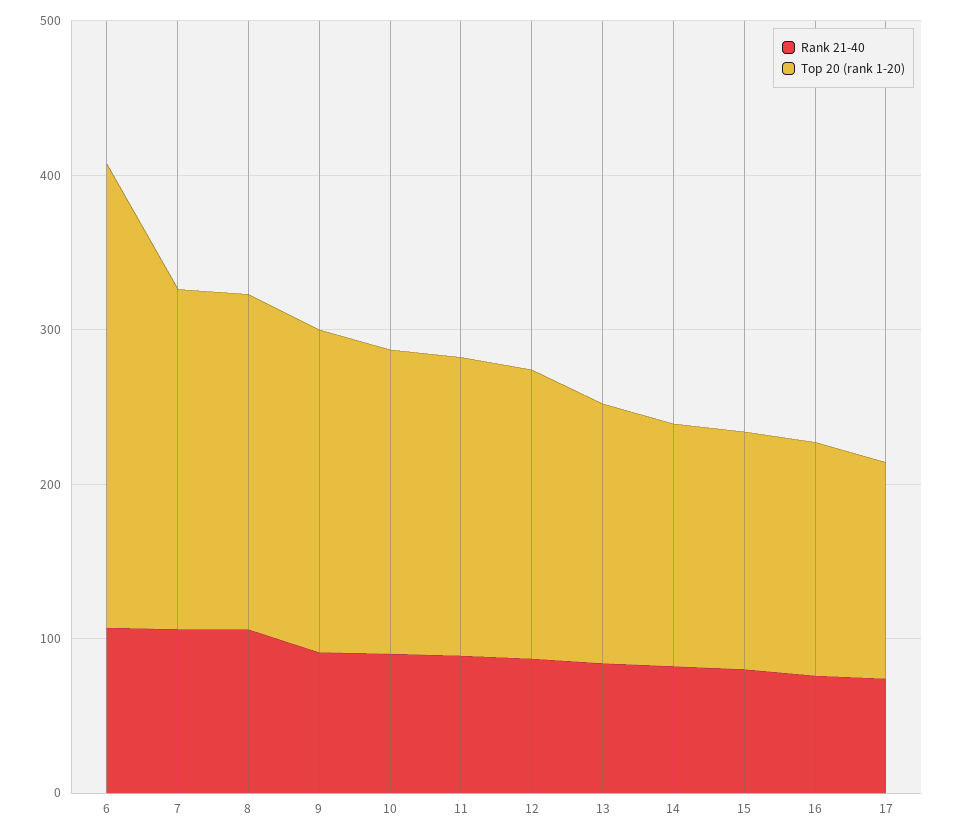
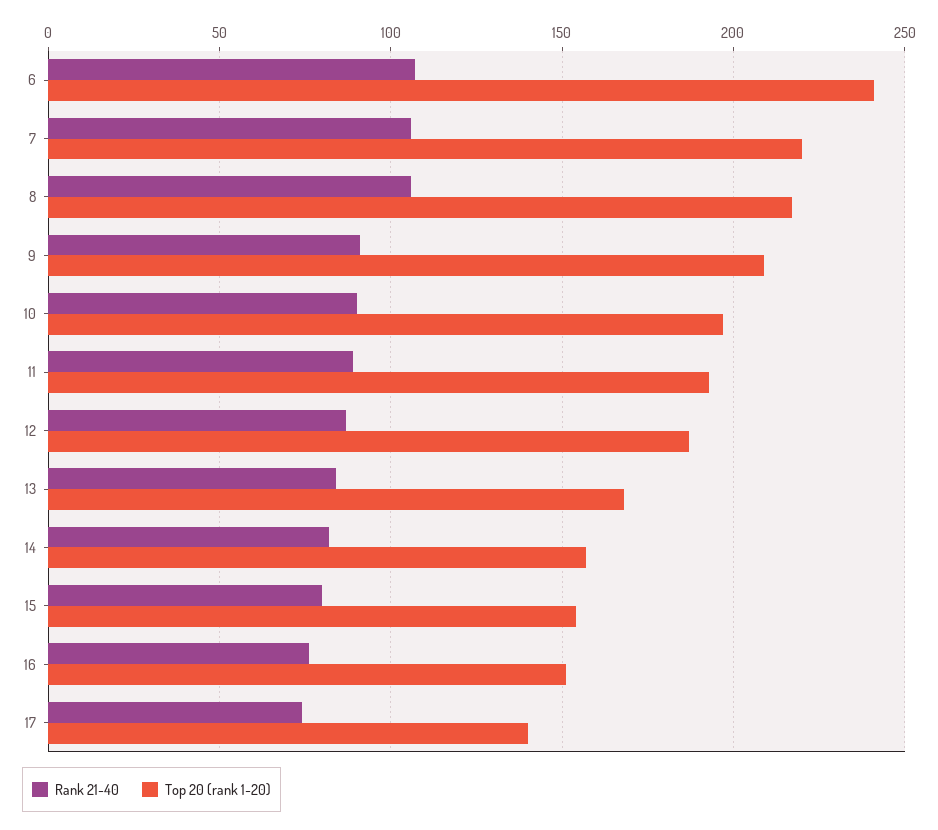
Top 20 (rank 1-20), 6: 300 -> 240

